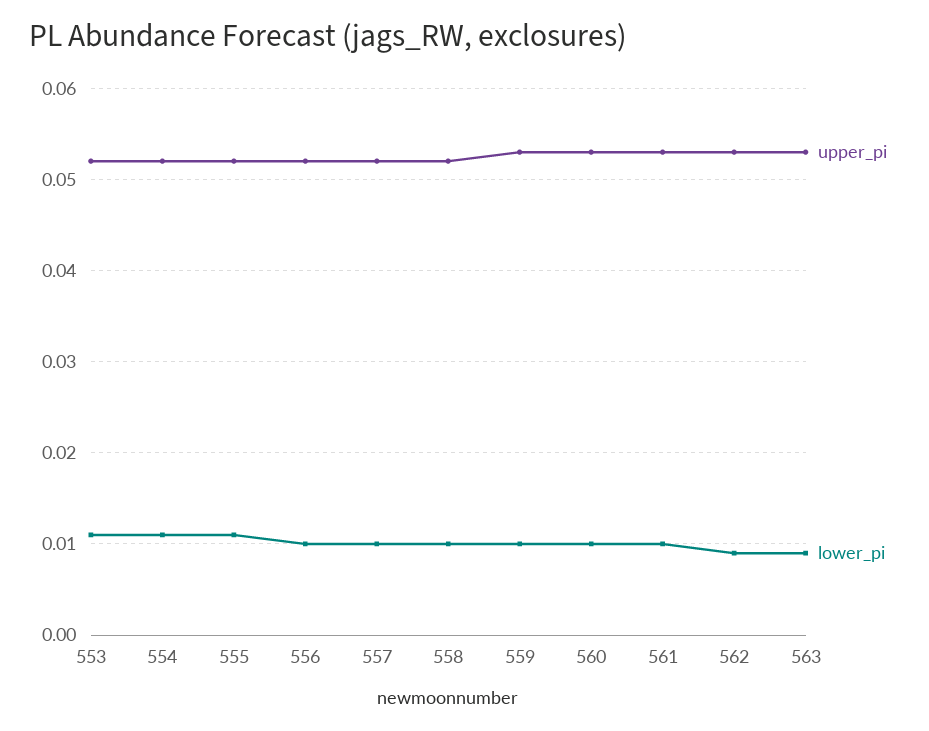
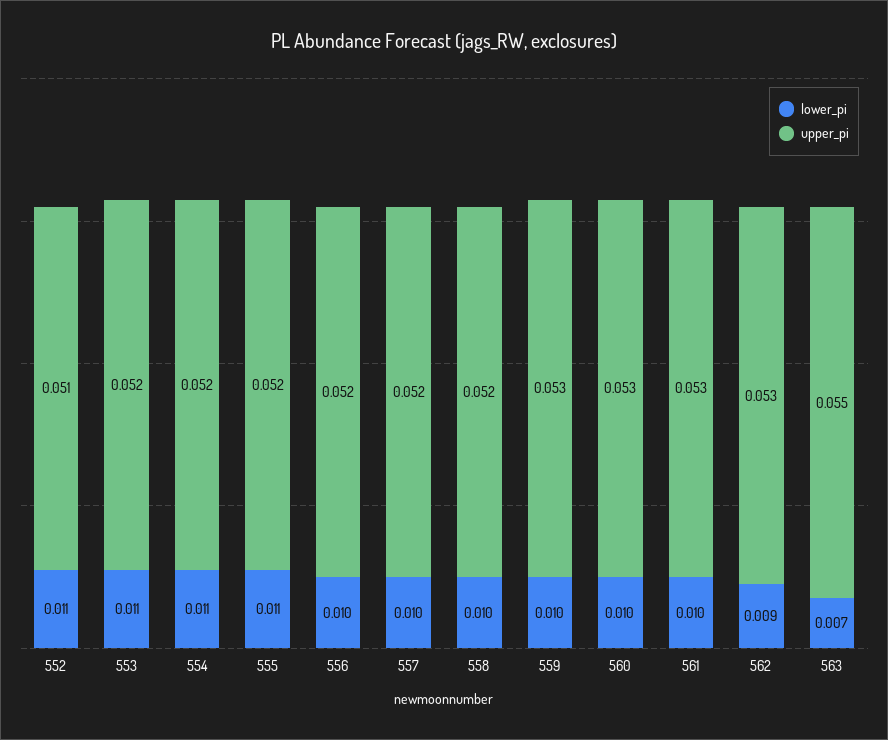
upper_pi, 563: 0.053 -> 0.055
lower_pi, 563: 0.009 -> 0.007
lower_pi, 552: none -> 0.011
upper_pi, 552: none -> 0.051

